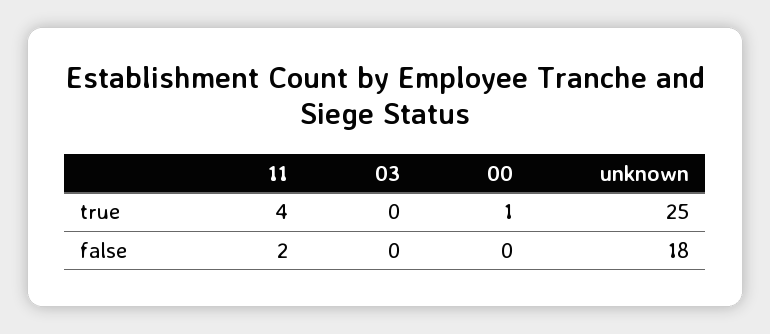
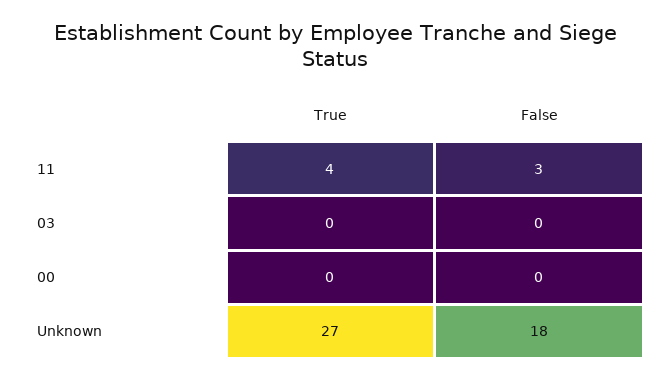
00, true: 1 -> 0
unknown, true: 25 -> 27
11, false: 2 -> 3

